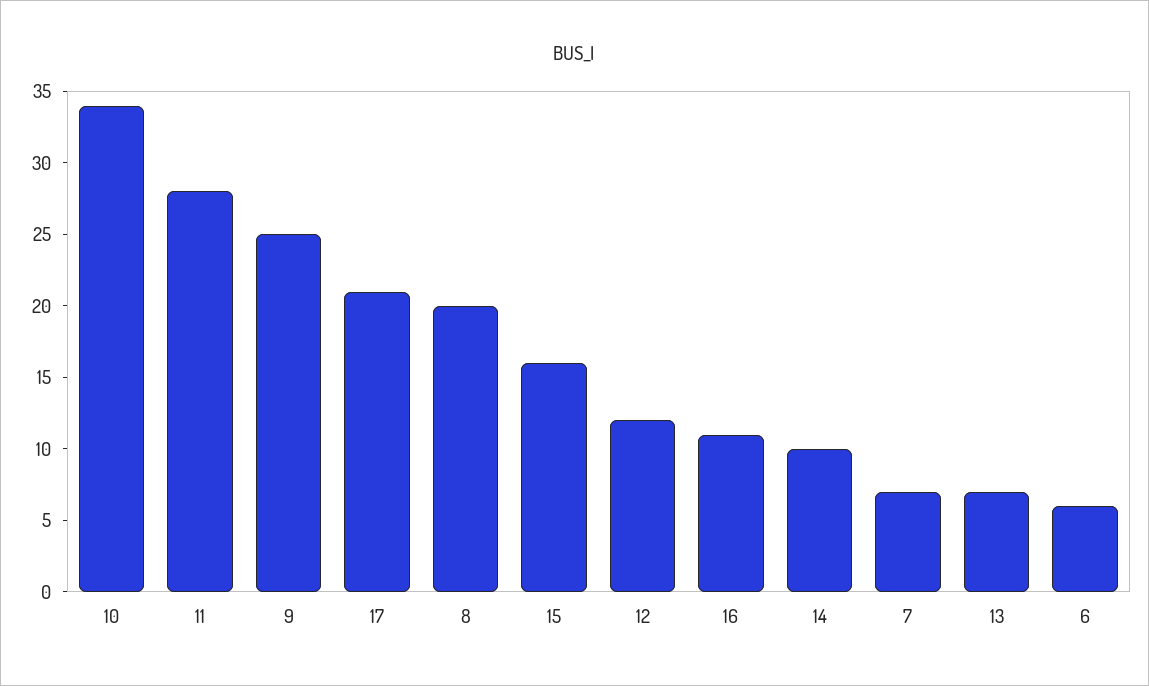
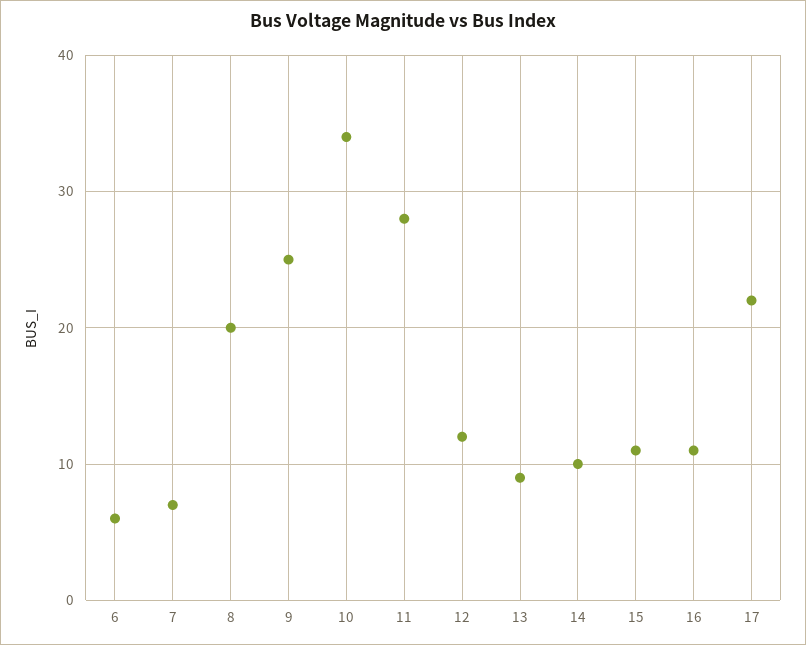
17: 21 -> 22
15: 16 -> 11
13: 7 -> 9

